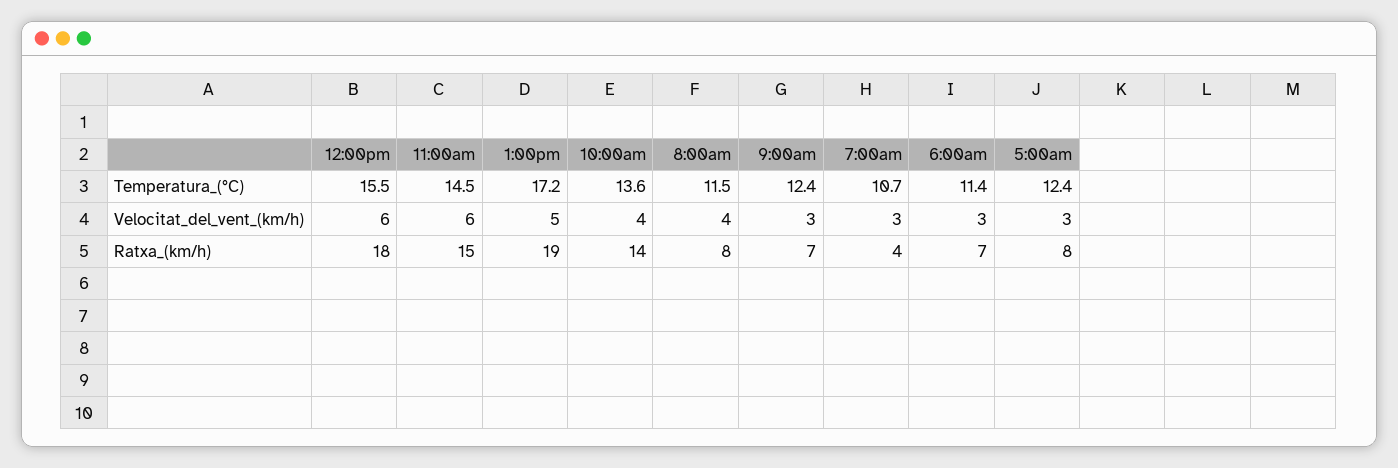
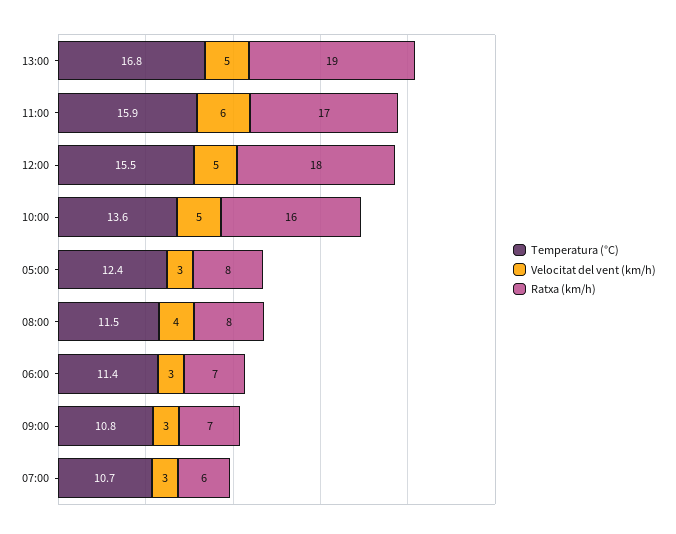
Temperatura_(°C), 11:00am: 14.5 -> 15.9
Temperatura_(°C), 1:00pm: 17.2 -> 16.8
Temperatura_(°C), 9:00am: 12.4 -> 10.8
Velocitat_del_vent_(km/h), 12:00pm: 6 -> 5
Velocitat_del_vent_(km/h), 10:00am: 4 -> 5
Ratxa_(km/h), 11:00am: 15 -> 17
Ratxa_(km/h), 10:00am: 14 -> 16
Ratxa_(km/h), 7:00am: 4 -> 6

